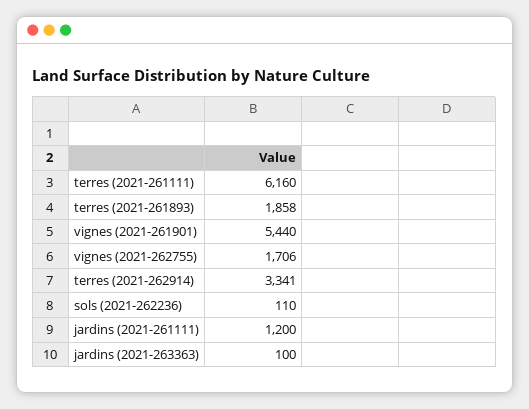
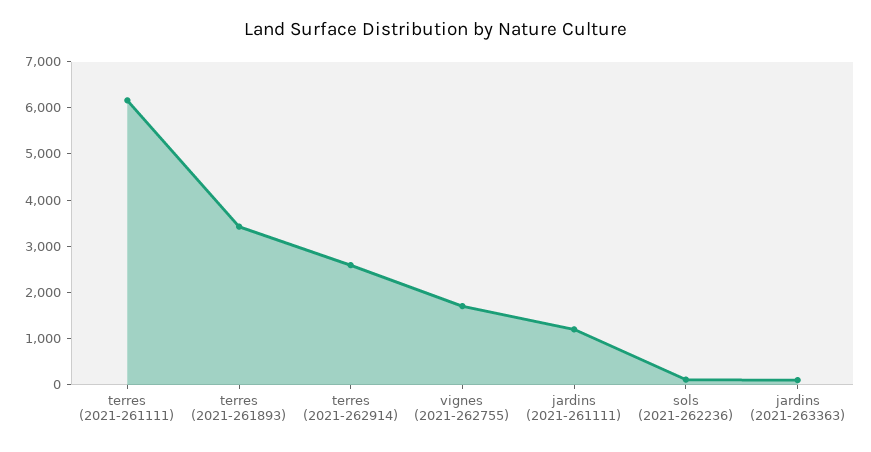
terres (2021-261893): 1858 -> 3400
vignes (2021-261901): 5440 -> none
terres (2021-262914): 3341 -> 2600

